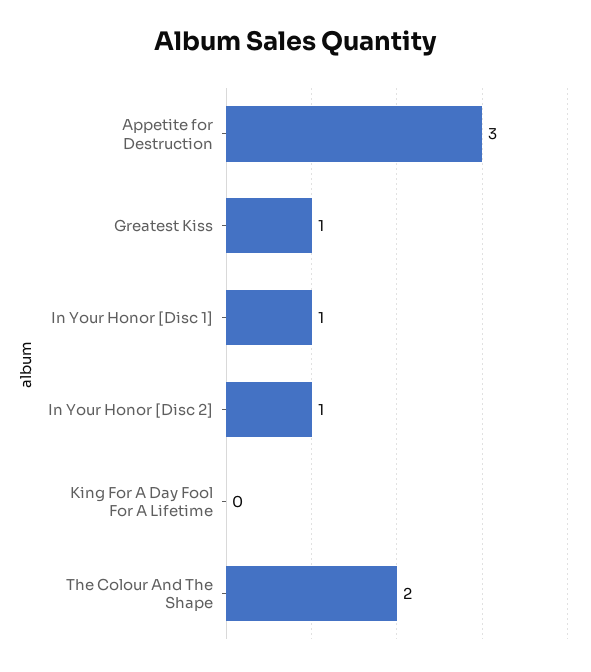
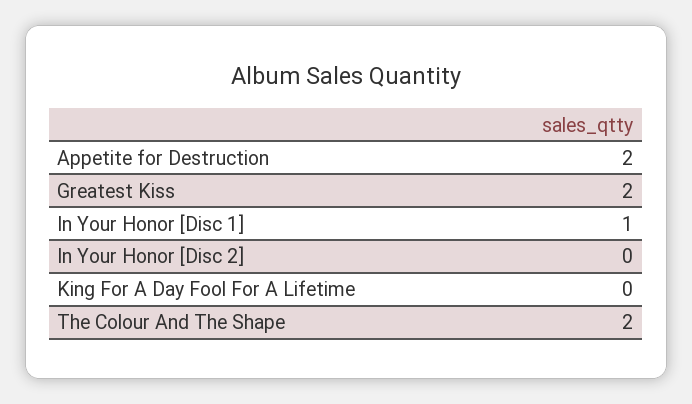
Appetite for Destruction: 3 -> 2
Greatest Kiss: 1 -> 2
In Your Honor [Disc 2]: 1 -> 0

